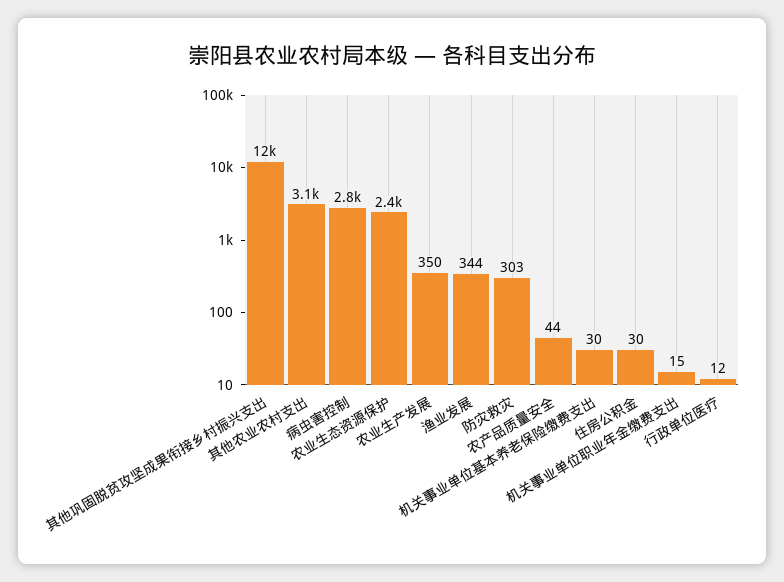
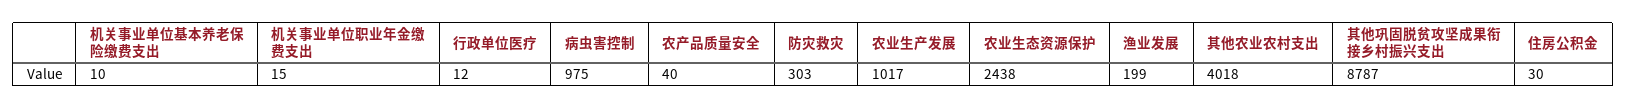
其他巩固脱贫攻坚成果衔接乡村振兴支出: 12000 -> 8787
其他农业农村支出: 3100 -> 4018
病虫害控制: 2800 -> 975
农业生产发展: 350 -> 1017
渔业发展: 344 -> 199
农产品质量安全: 44 -> 40
机关事业单位基本养老保险缴费支出: 30 -> 10

